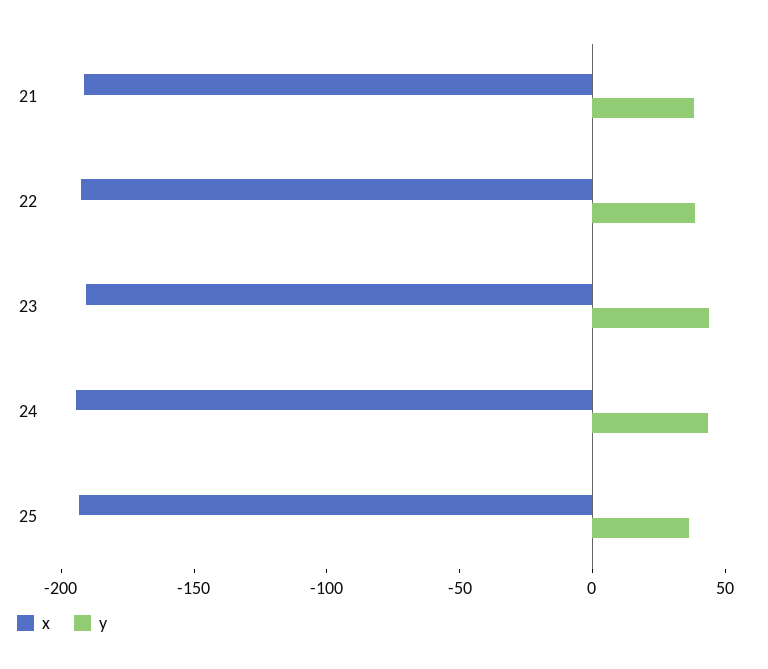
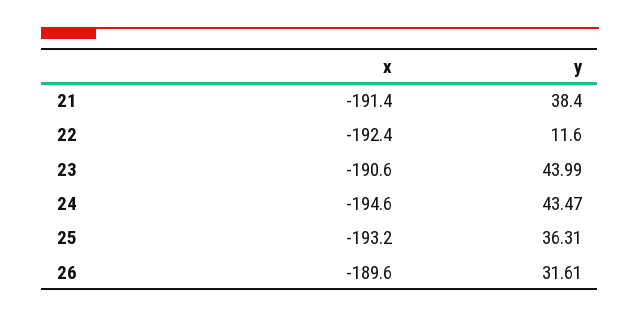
y, 22: 40 -> 11.6
x, 26: none -> -189.6
y, 26: none -> 31.61

